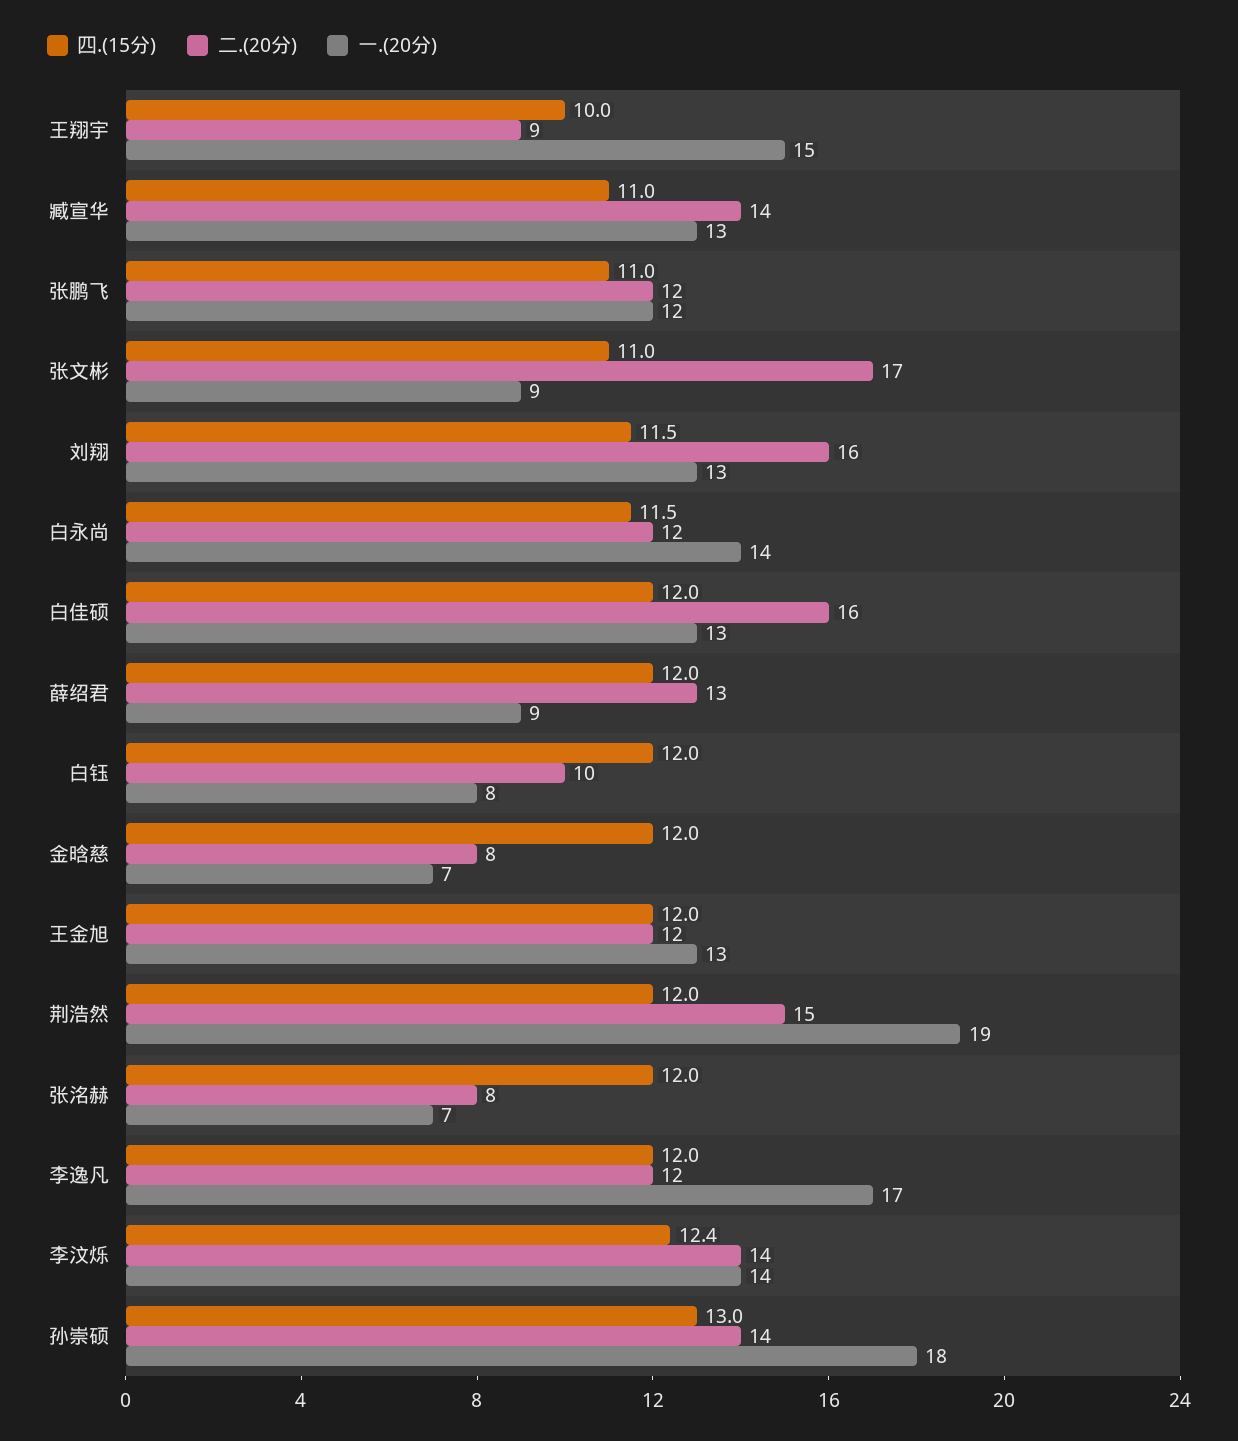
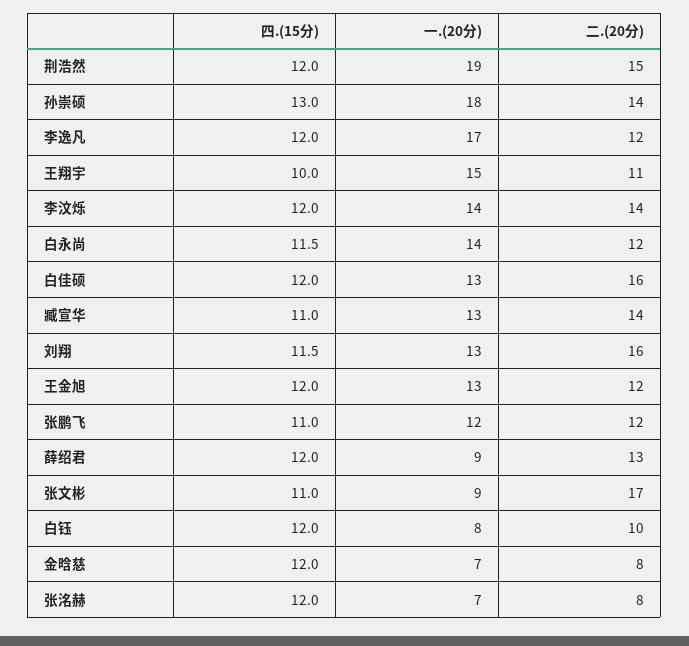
二.(20分), 王翔宇: 9 -> 11
四.(15分), 李汶烁: 12.4 -> 12

